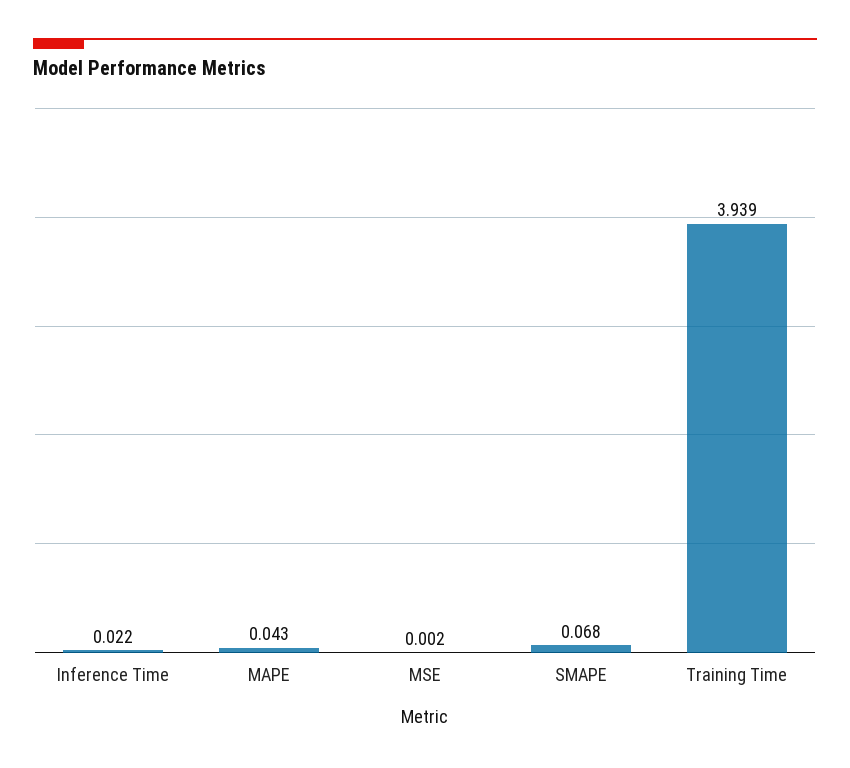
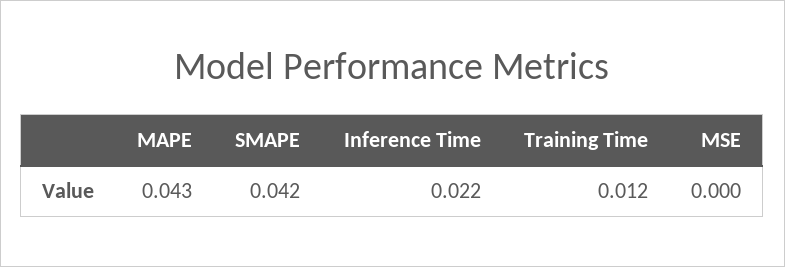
MSE: 0.002 -> 0
SMAPE: 0.068 -> 0.042
Training Time: 3.939 -> 0.012

